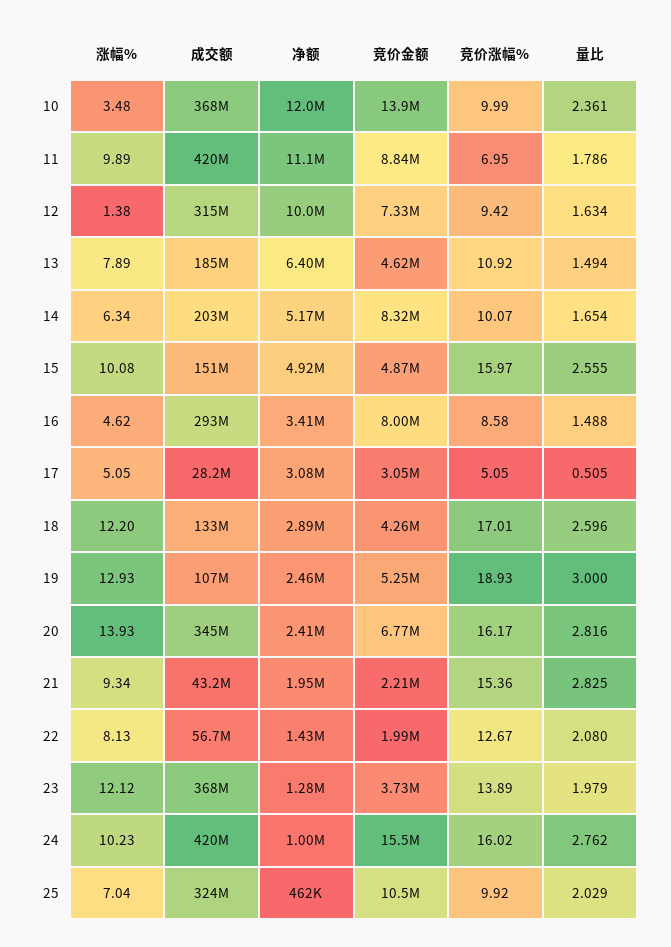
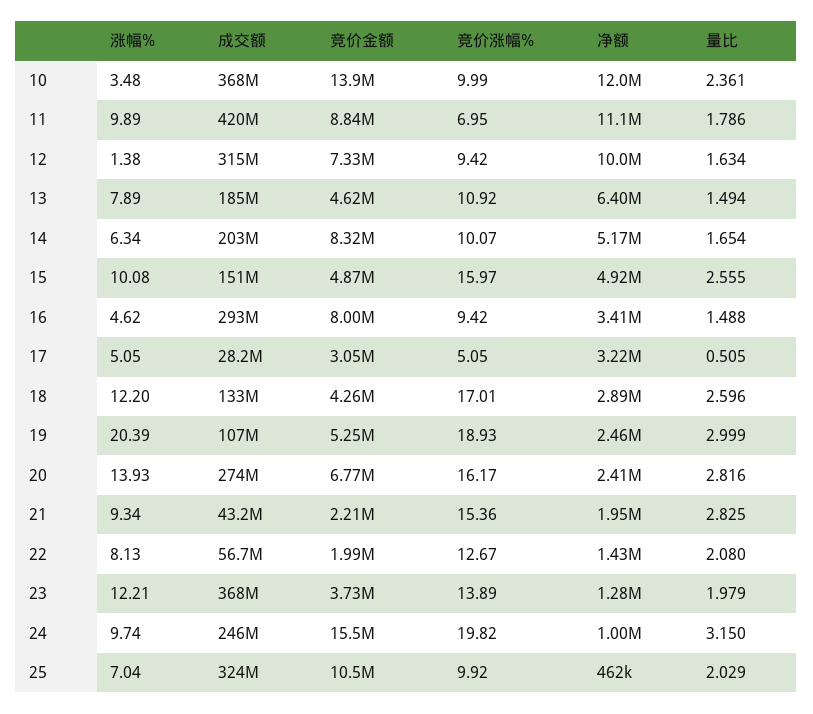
竞价涨幅%, 16: 8.58 -> 9.42
净额, 17: 3080000 -> 3220000
涨幅%, 19: 12.93 -> 20.39
量比, 19: 3 -> 2.999
成交额, 20: 345000000 -> 274000000
涨幅%, 23: 12.12 -> 12.21
涨幅%, 24: 10.23 -> 9.74
成交额, 24: 420000000 -> 246000000
竞价涨幅%, 24: 16.02 -> 19.82
量比, 24: 2.762 -> 3.15

